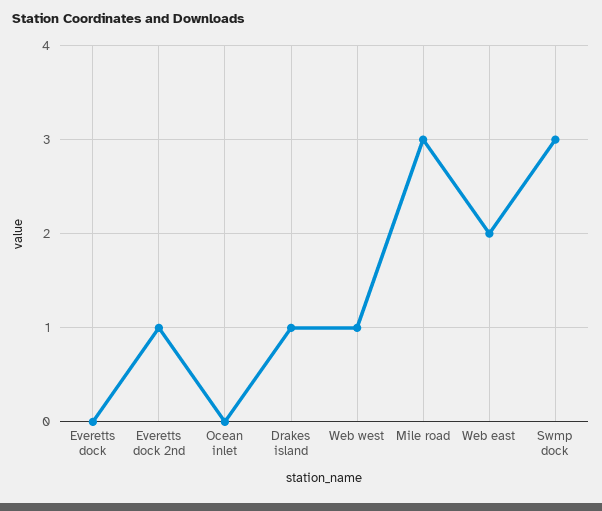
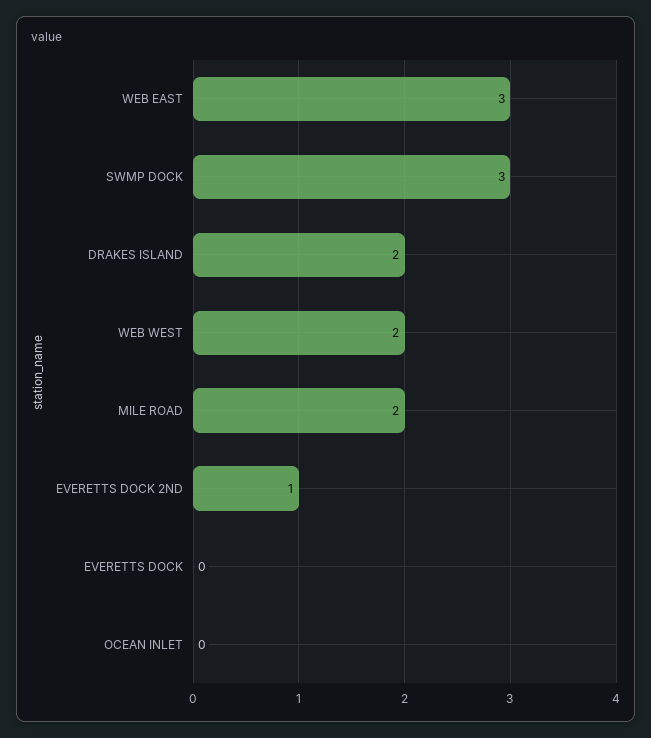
Drakes island: 1 -> 2
Web west: 1 -> 2
Mile road: 3 -> 2
Web east: 2 -> 3

